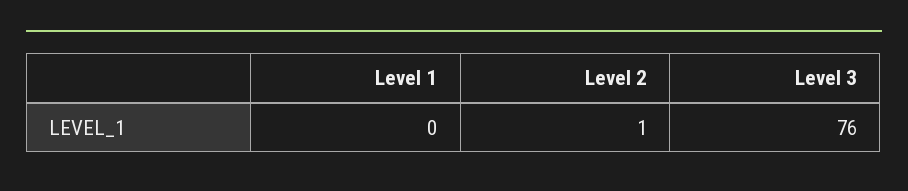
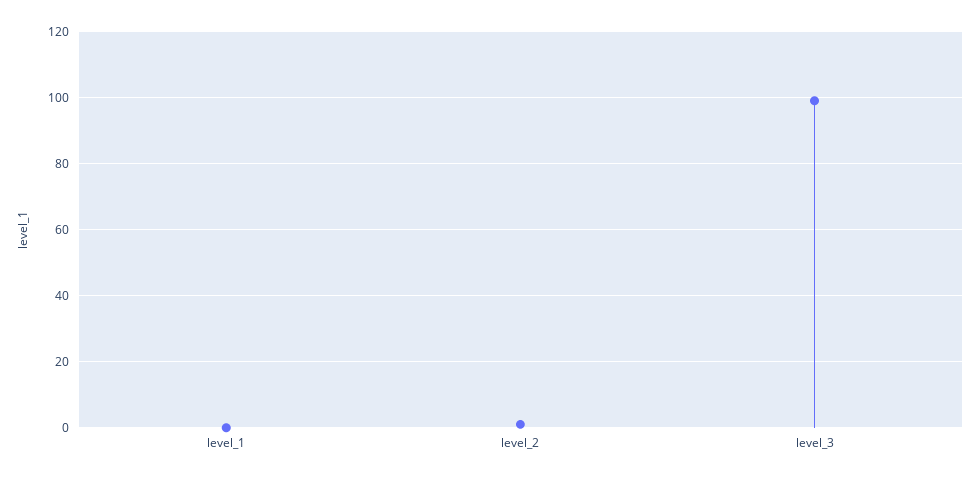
Level 3: 76 -> 100

